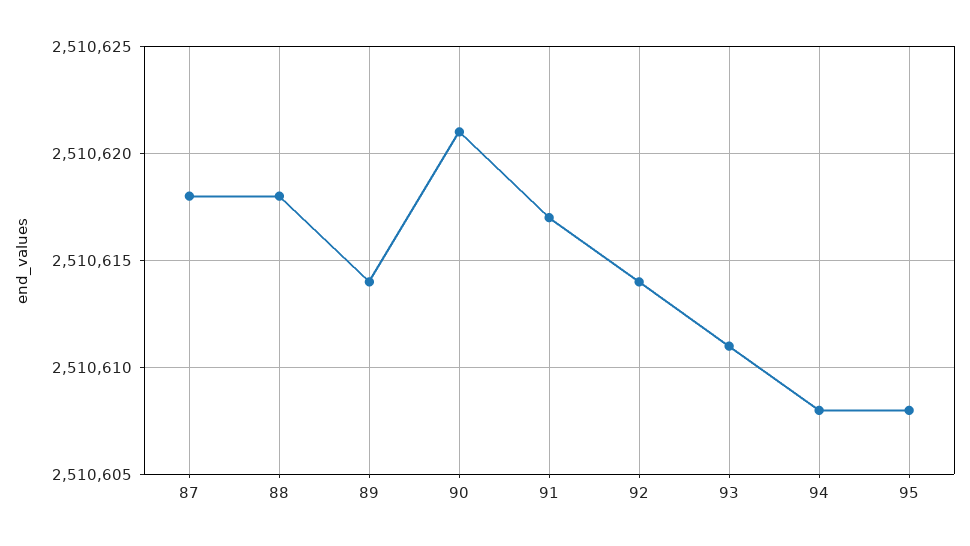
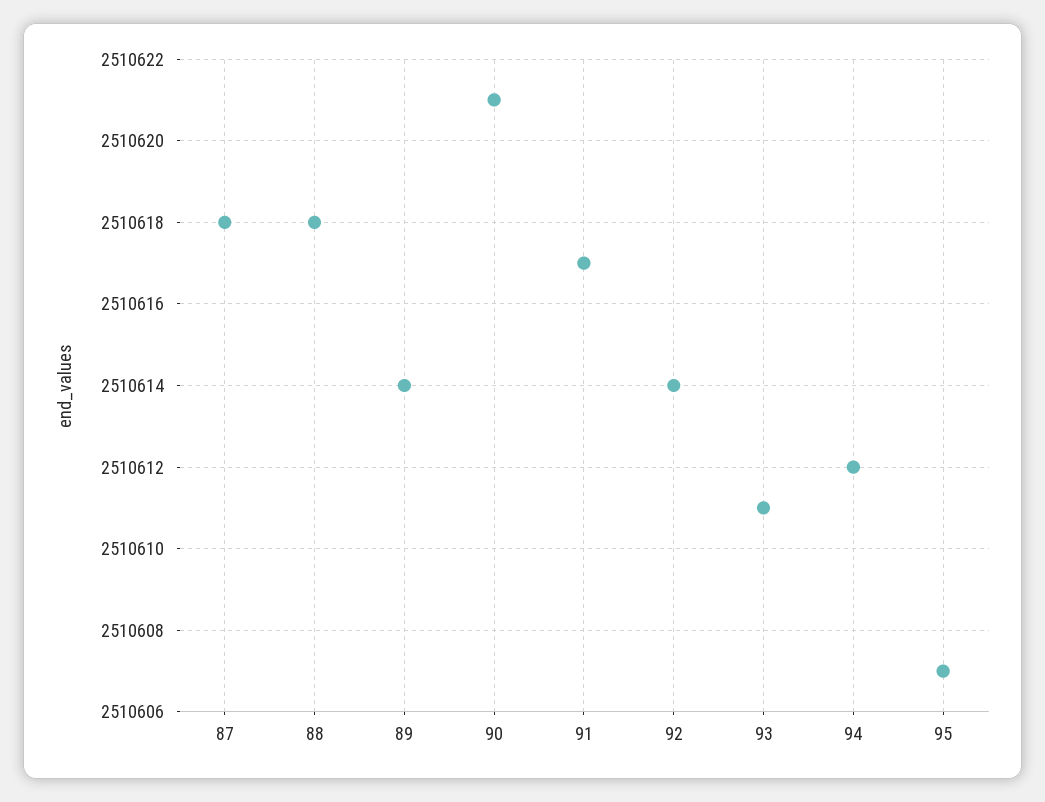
94: 2510608 -> 2510612
95: 2510608 -> 2510607

